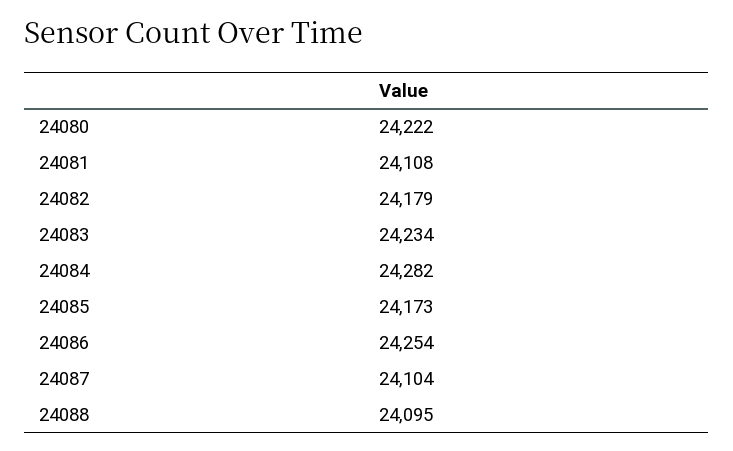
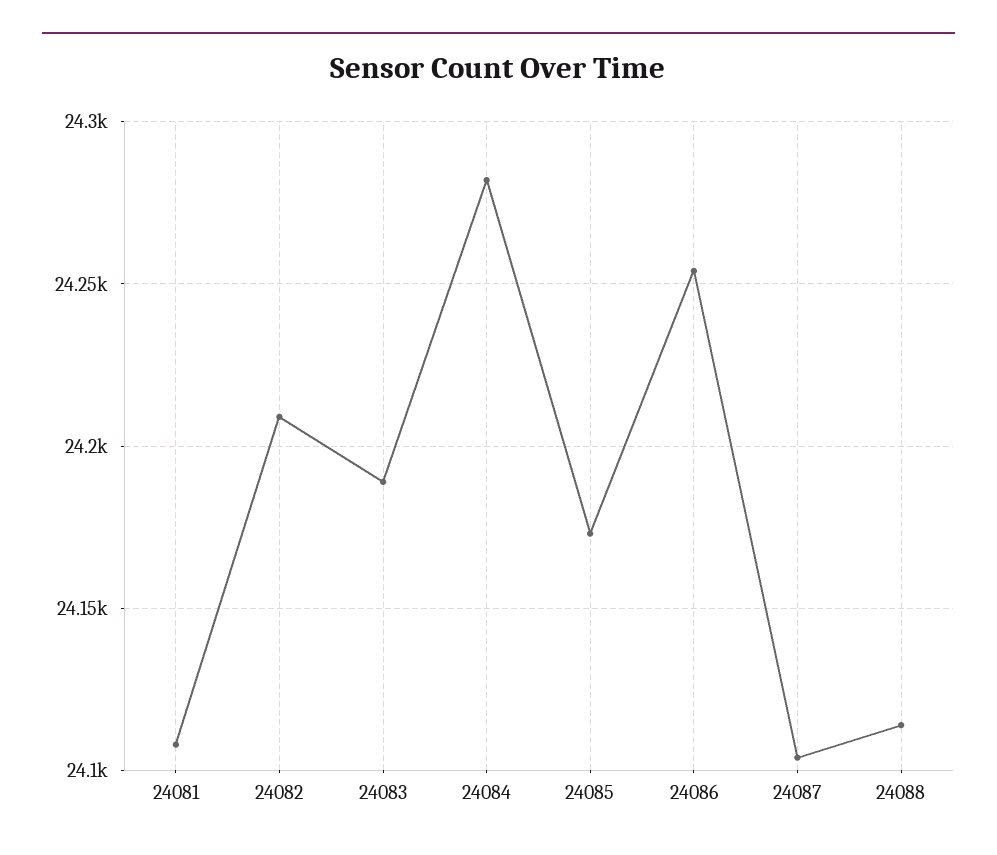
24080: 24222 -> none
24082: 24179 -> 24210
24083: 24234 -> 24190
24088: 24095 -> 24115

